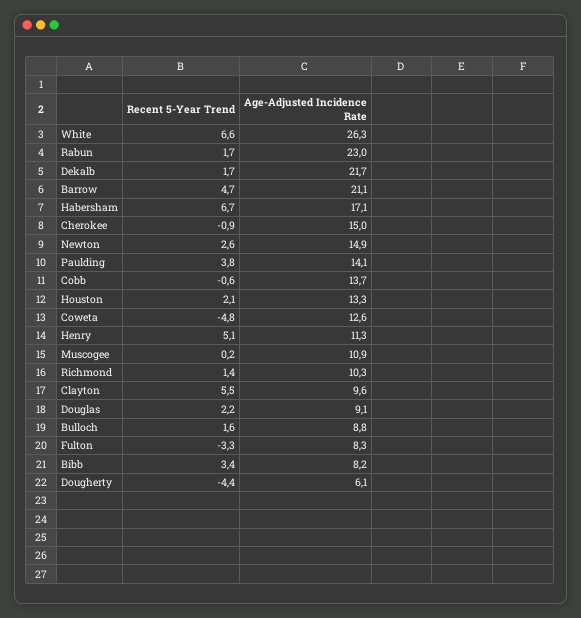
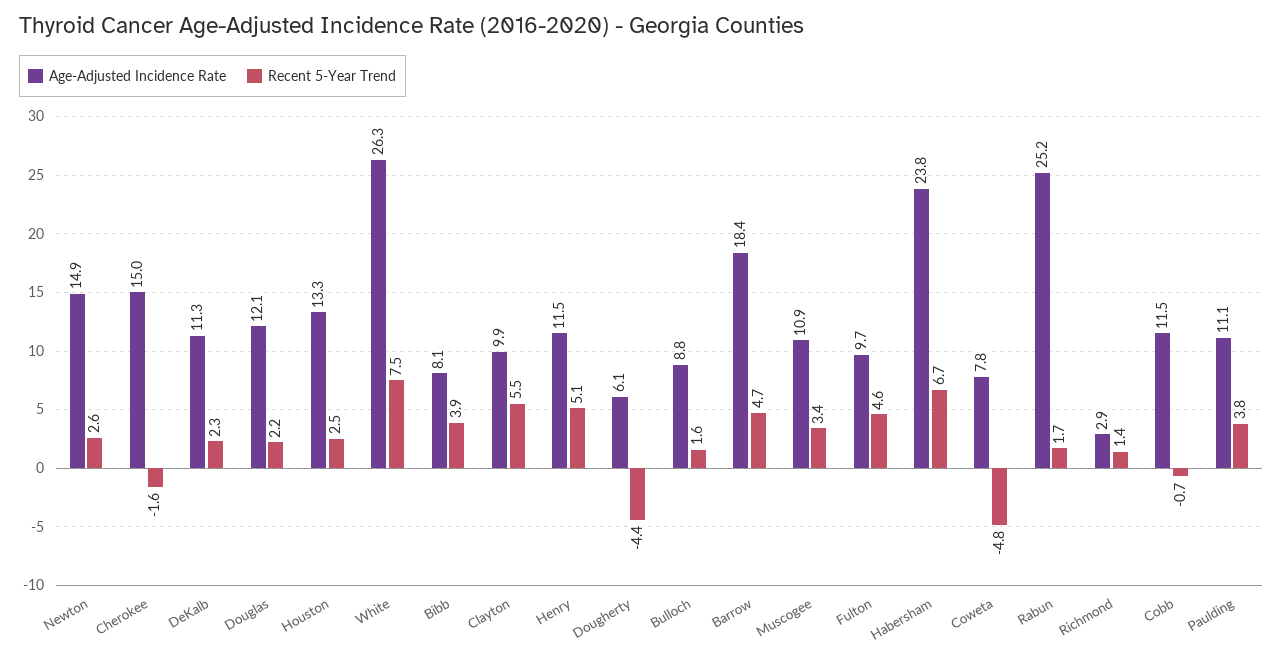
Recent 5-Year Trend, White: 6.6 -> 7.5
Age-Adjusted Incidence Rate, Rabun: 23 -> 25.2
Recent 5-Year Trend, Dekalb: 1.7 -> 2.3
Age-Adjusted Incidence Rate, Dekalb: 21.7 -> 11.3
Age-Adjusted Incidence Rate, Barrow: 21.1 -> 18.4
Age-Adjusted Incidence Rate, Habersham: 17.1 -> 23.8
Recent 5-Year Trend, Cherokee: -0.9 -> -1.6
Age-Adjusted Incidence Rate, Paulding: 14.1 -> 11.1
Recent 5-Year Trend, Cobb: -0.6 -> -0.7
Age-Adjusted Incidence Rate, Cobb: 13.7 -> 11.5
Recent 5-Year Trend, Houston: 2.1 -> 2.5
Age-Adjusted Incidence Rate, Coweta: 12.6 -> 7.8
Age-Adjusted Incidence Rate, Henry: 11.3 -> 11.5
Recent 5-Year Trend, Muscogee: 0.2 -> 3.4
Age-Adjusted Incidence Rate, Richmond: 10.3 -> 2.9
Age-Adjusted Incidence Rate, Clayton: 9.6 -> 9.9
Age-Adjusted Incidence Rate, Douglas: 9.1 -> 12.1
Recent 5-Year Trend, Fulton: -3.3 -> 4.6
Age-Adjusted Incidence Rate, Fulton: 8.3 -> 9.7
Recent 5-Year Trend, Bibb: 3.4 -> 3.9
Age-Adjusted Incidence Rate, Bibb: 8.2 -> 8.1

